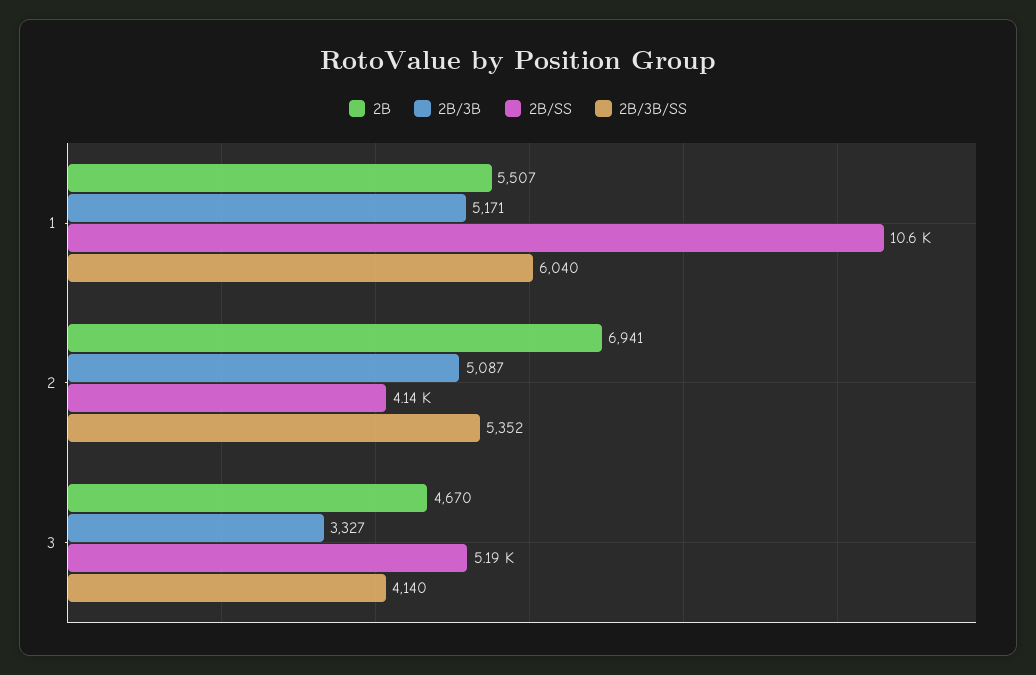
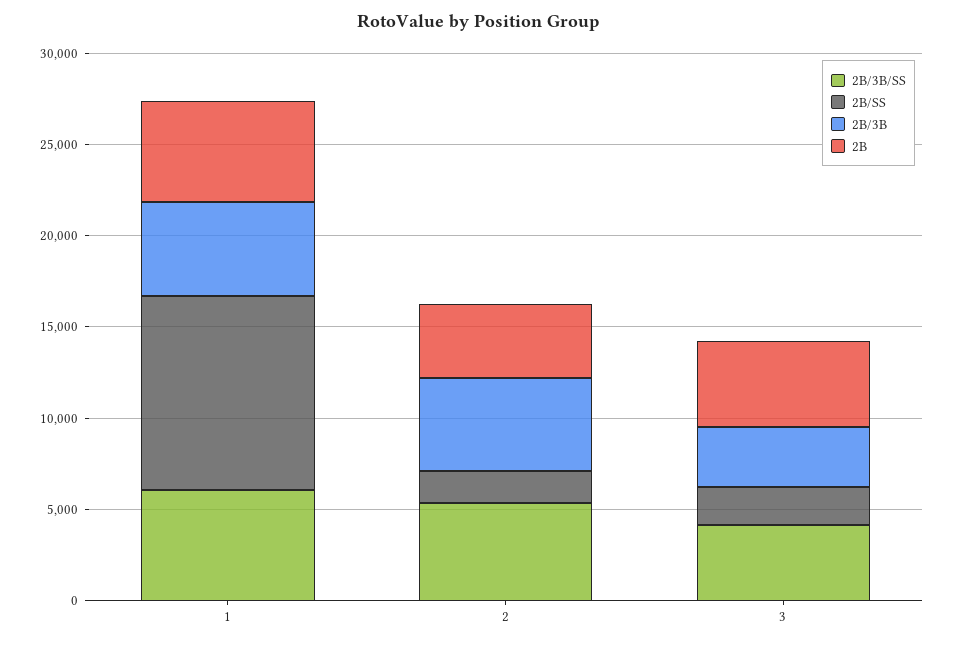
2B, 2: 6941 -> 4000
2B/SS, 2: 4140 -> 2000
2B/SS, 3: 5190 -> 2000

